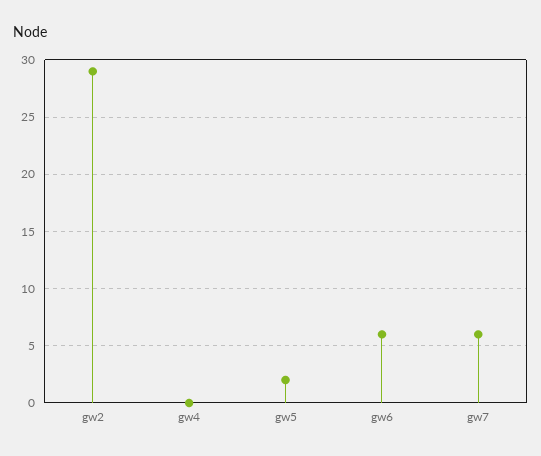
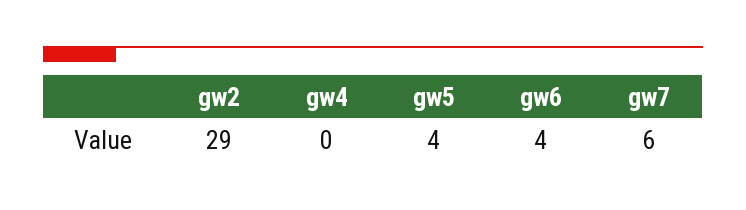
gw5: 2 -> 4
gw6: 6 -> 4

